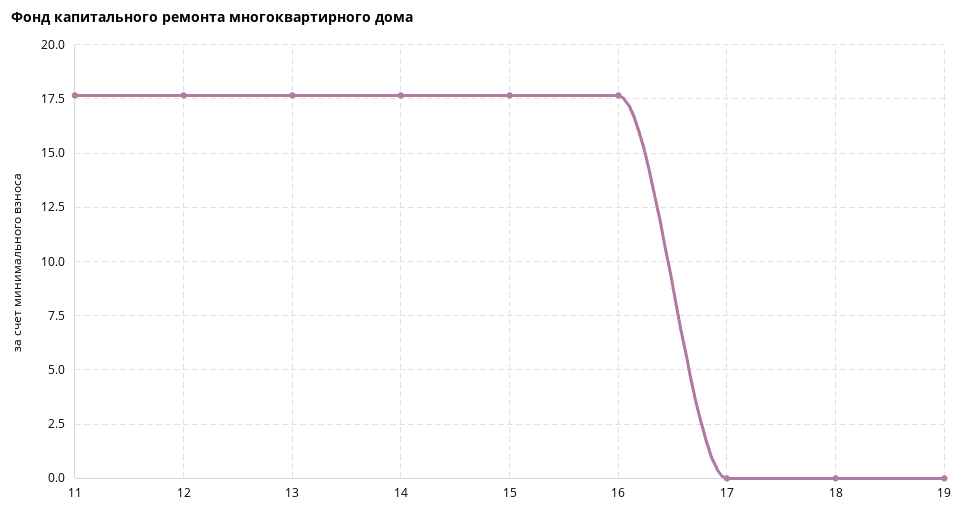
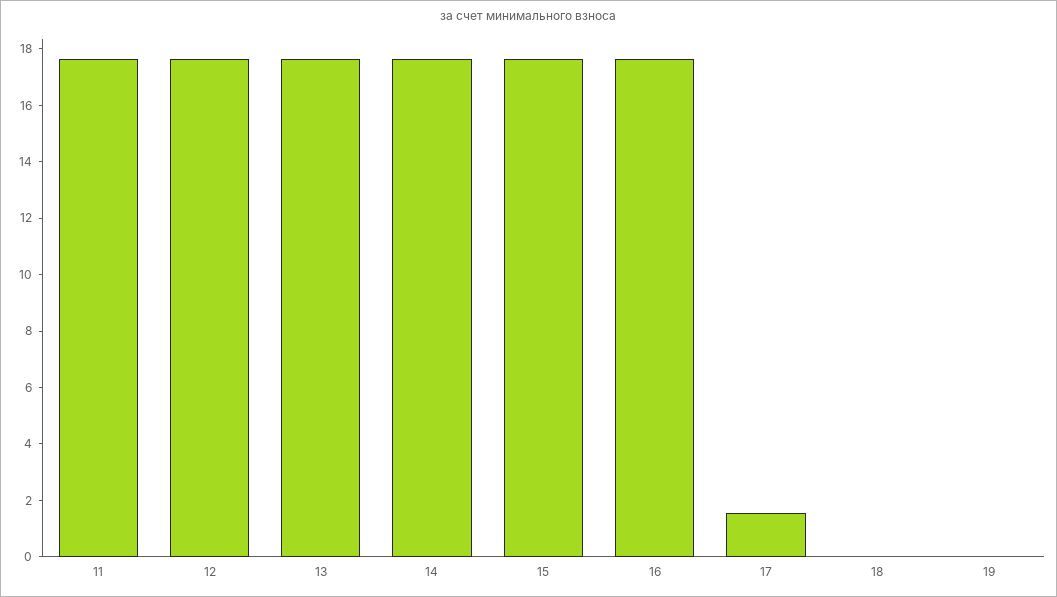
17: 0 -> 1.5

